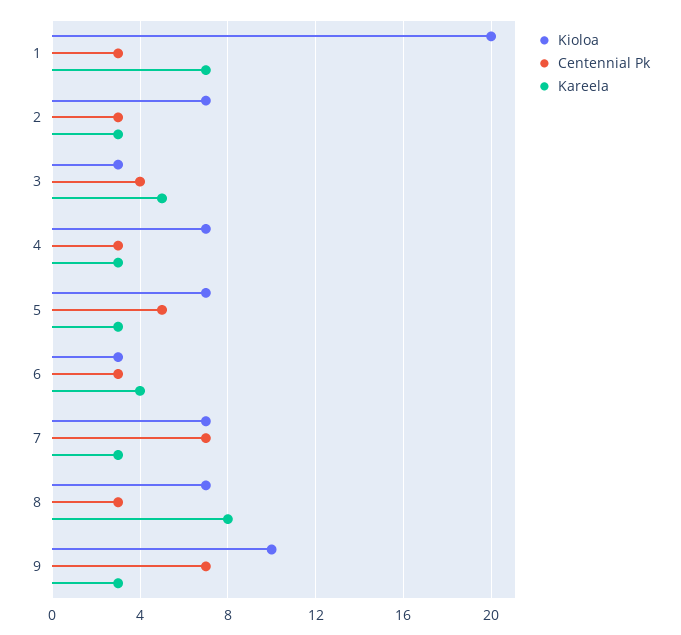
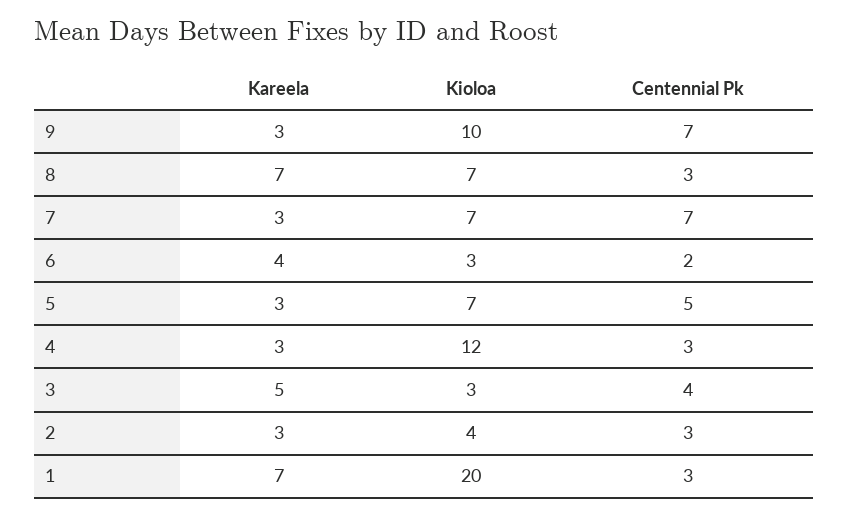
Kioloa, 2: 7 -> 4
Kioloa, 4: 7 -> 12
Centennial Pk, 6: 3 -> 2
Kareela, 8: 8 -> 7

